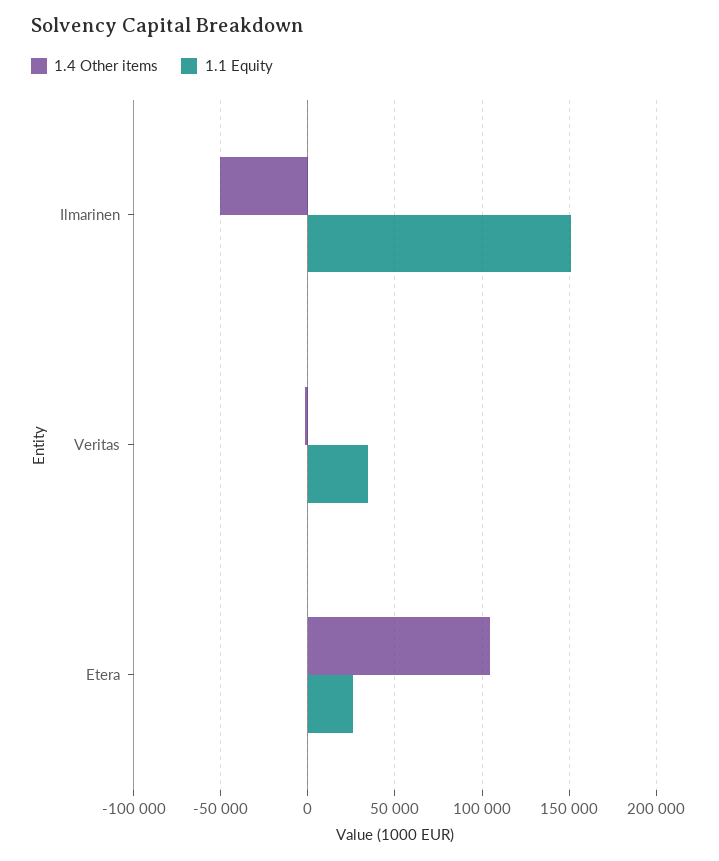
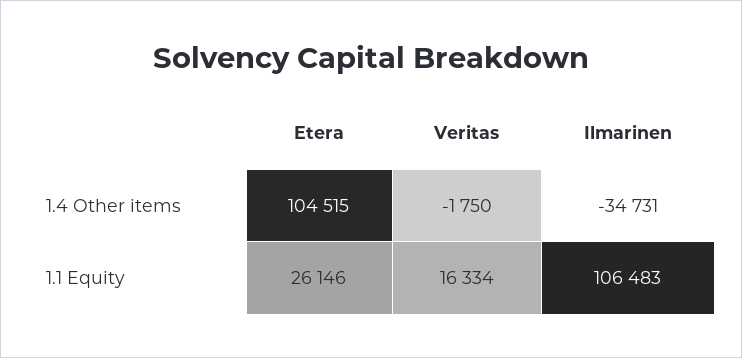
1.4 Other items, Ilmarinen: -50000 -> -34731
1.1 Equity, Ilmarinen: 150000 -> 106483
1.1 Equity, Veritas: 35000 -> 16334

